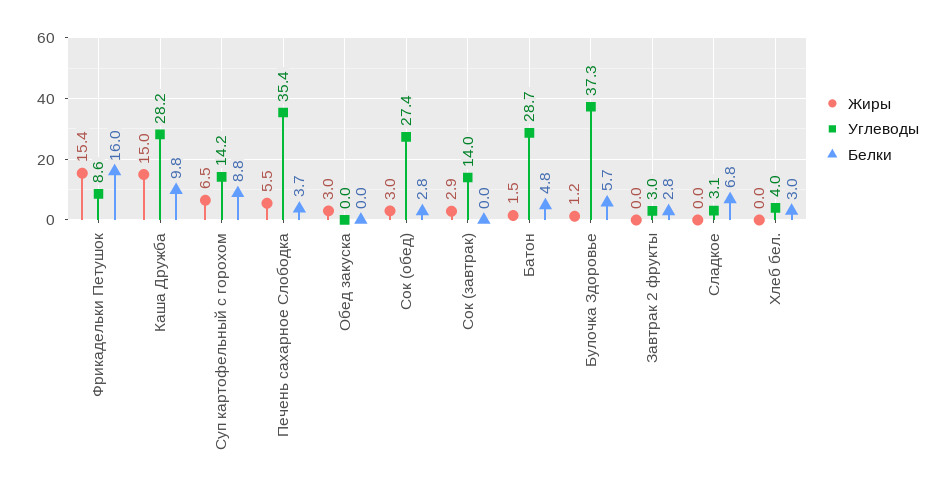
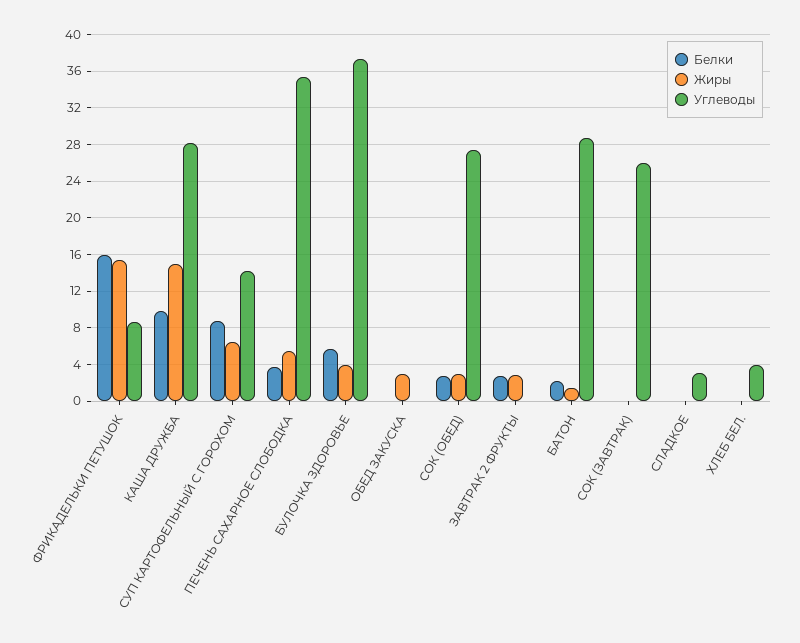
Жиры, Сок (завтрак): 2.9 -> 0
Углеводы, Сок (завтрак): 14 -> 26
Белки, Батон: 4.8 -> 2
Жиры, Булочка Здоровье: 1.2 -> 4
Жиры, Завтрак 2 фрукты: 0 -> 3
Углеводы, Завтрак 2 фрукты: 3 -> 0
Белки, Сладкое: 6.8 -> 0
Белки, Хлеб бел.: 3 -> 0

